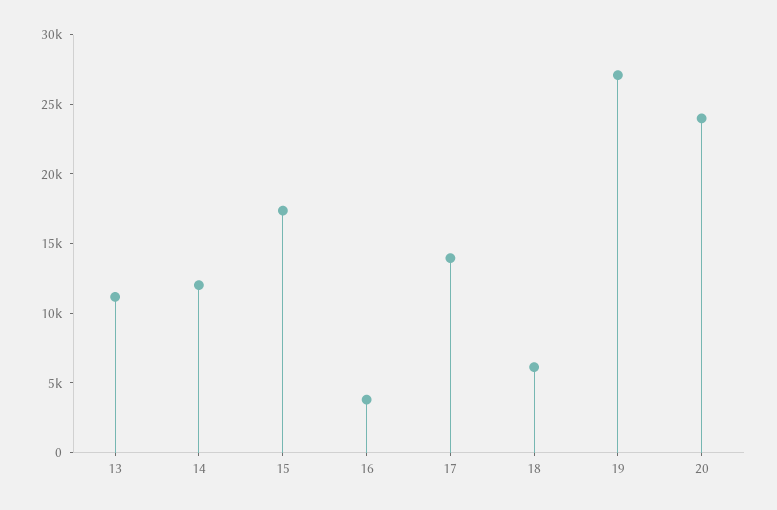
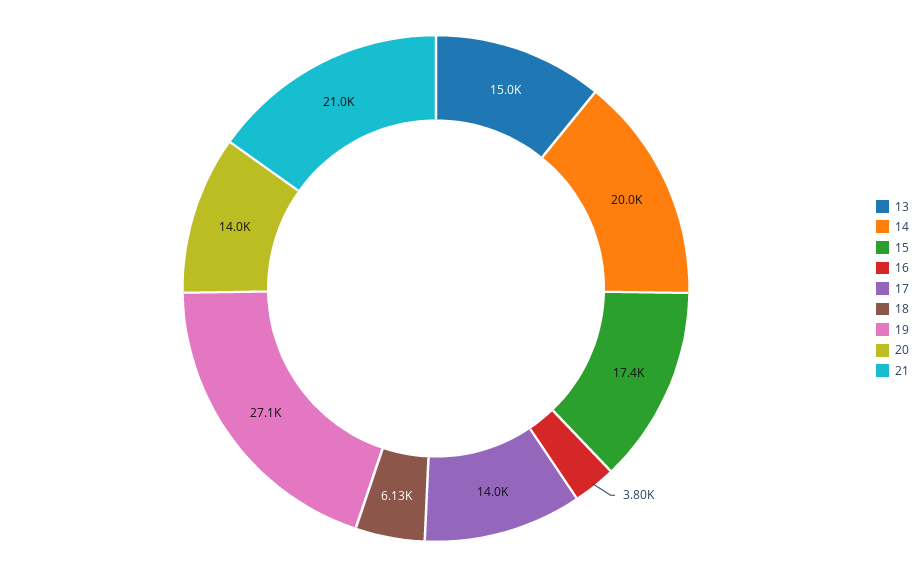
13: 11000 -> 15000
14: 12000 -> 20000
20: 24000 -> 14000
21: none -> 21000

